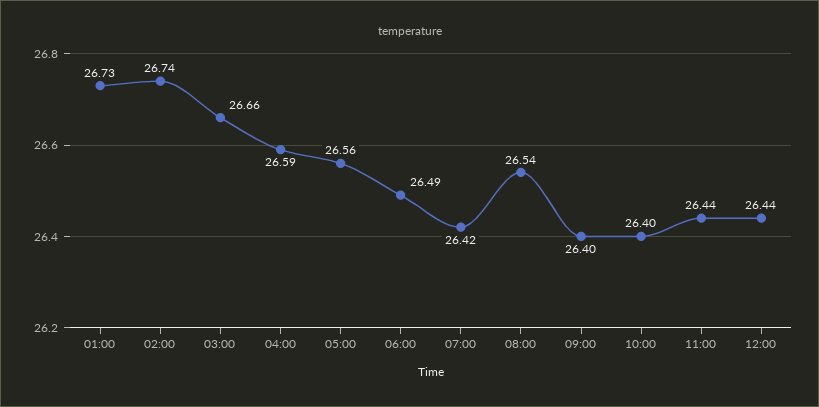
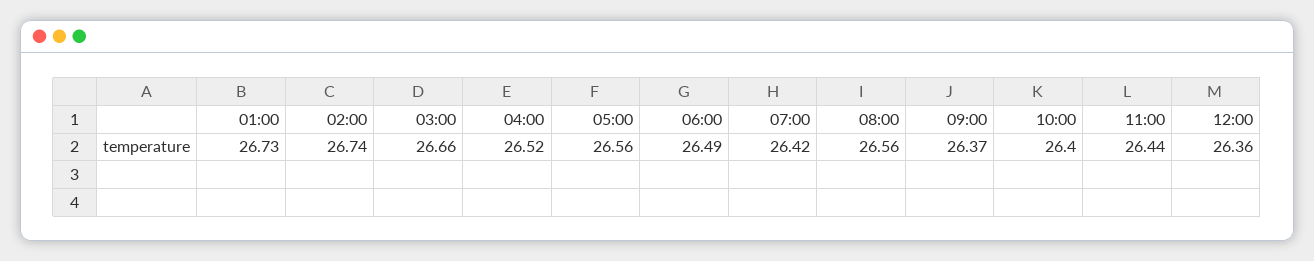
04:00: 26.59 -> 26.52
08:00: 26.54 -> 26.56
09:00: 26.4 -> 26.37
12:00: 26.44 -> 26.36

